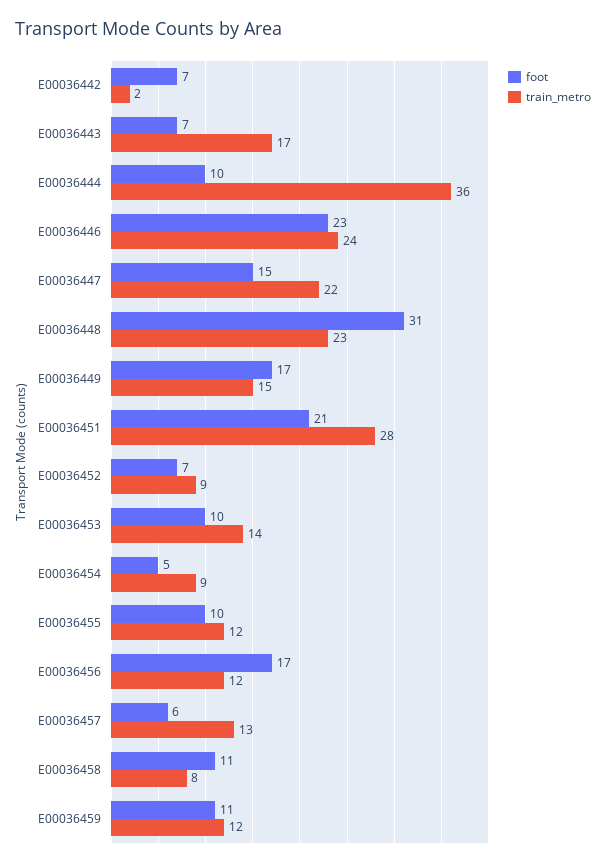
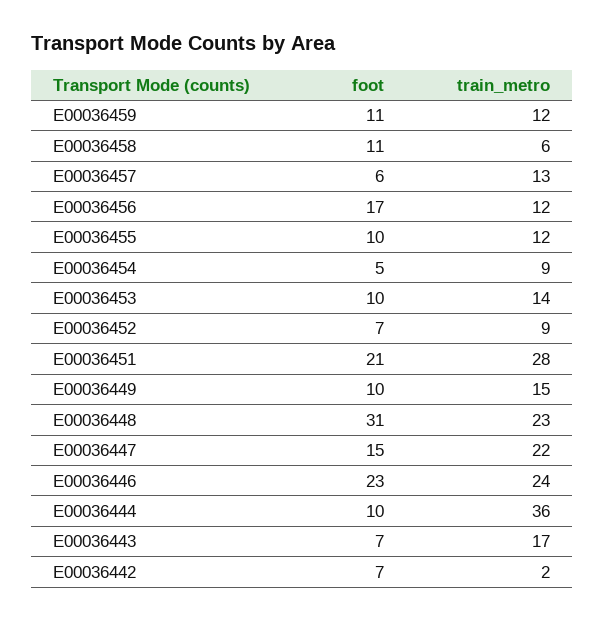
foot, E00036449: 17 -> 10
train_metro, E00036458: 8 -> 6

